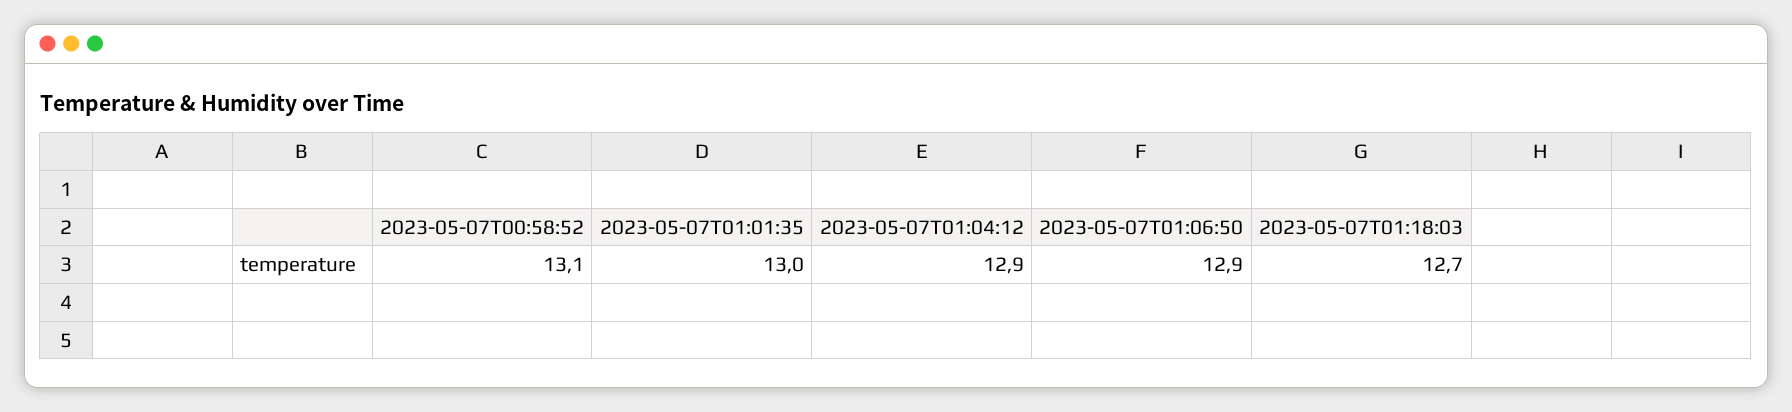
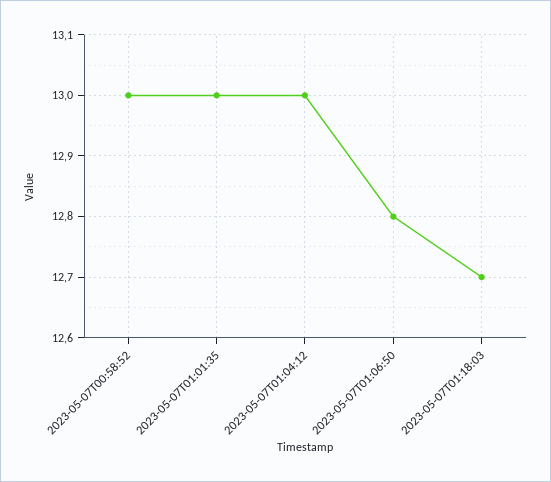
2023-05-07T00:58:52: 13.1 -> 13
2023-05-07T01:04:12: 12.9 -> 13
2023-05-07T01:06:50: 12.9 -> 12.8

